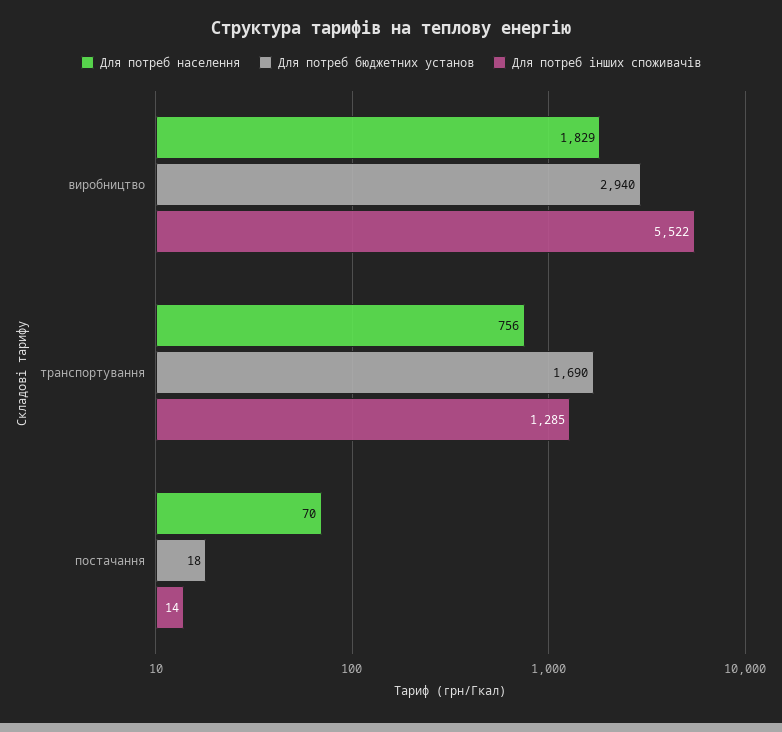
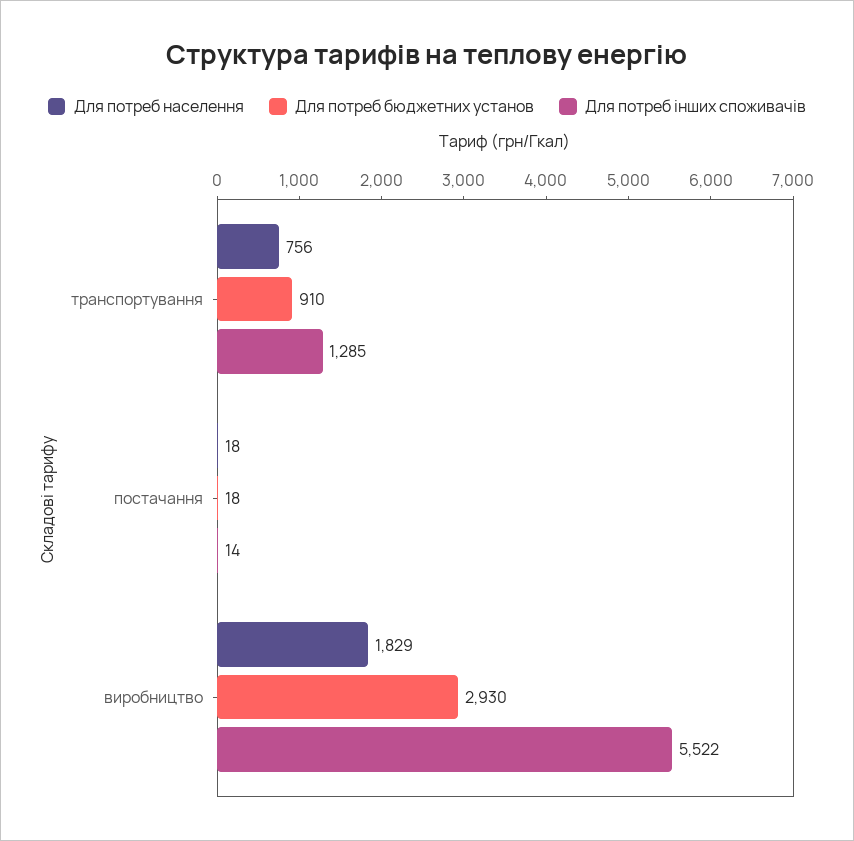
Для потреб бюджетних установ, виробництво: 2940 -> 2930
Для потреб бюджетних установ, транспортування: 1690 -> 910
Для потреб населення, постачання: 70 -> 18

